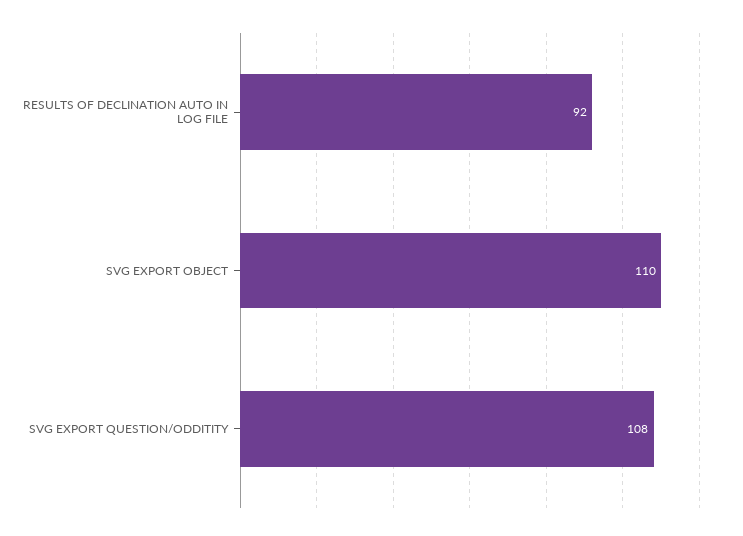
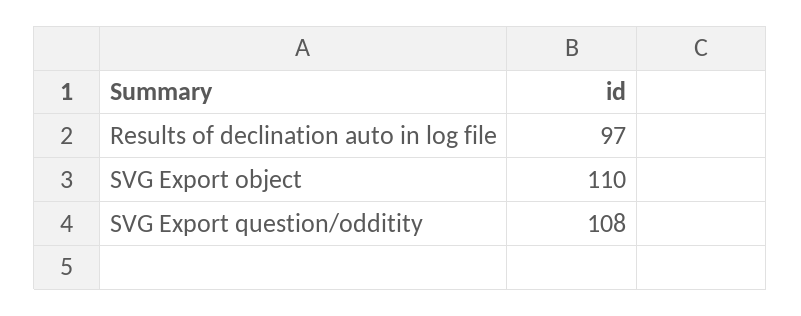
RESULTS OF DECLINATION AUTO IN LOG FILE: 92 -> 97

